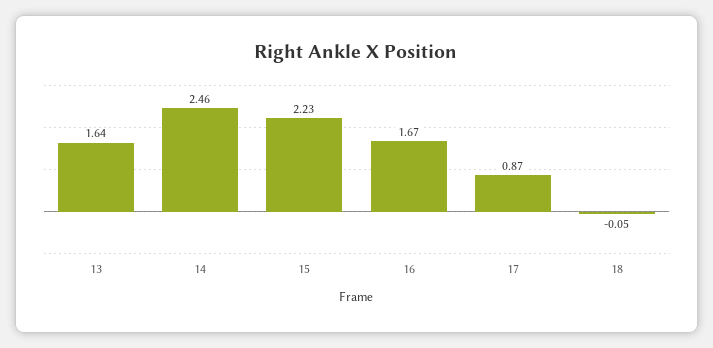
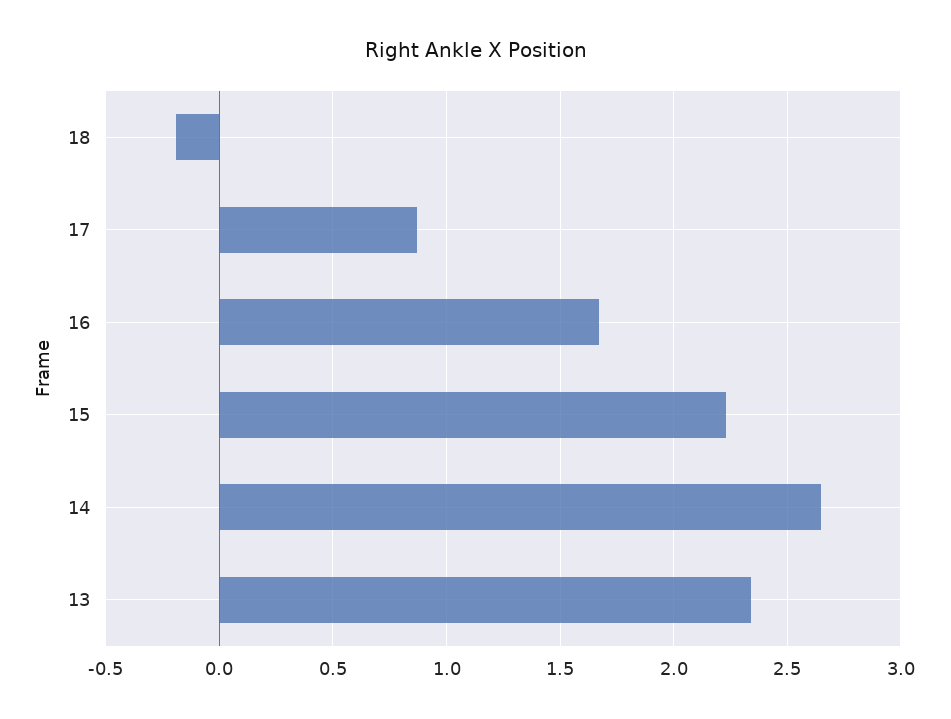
13: 1.64 -> 2.35
14: 2.46 -> 2.65
18: -0.05 -> -0.2

